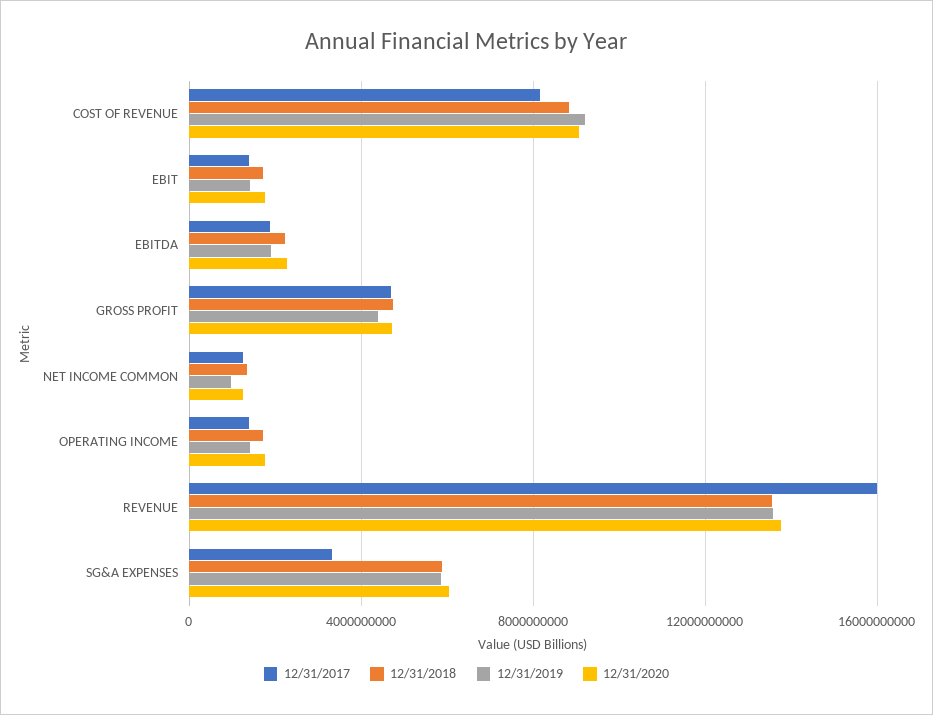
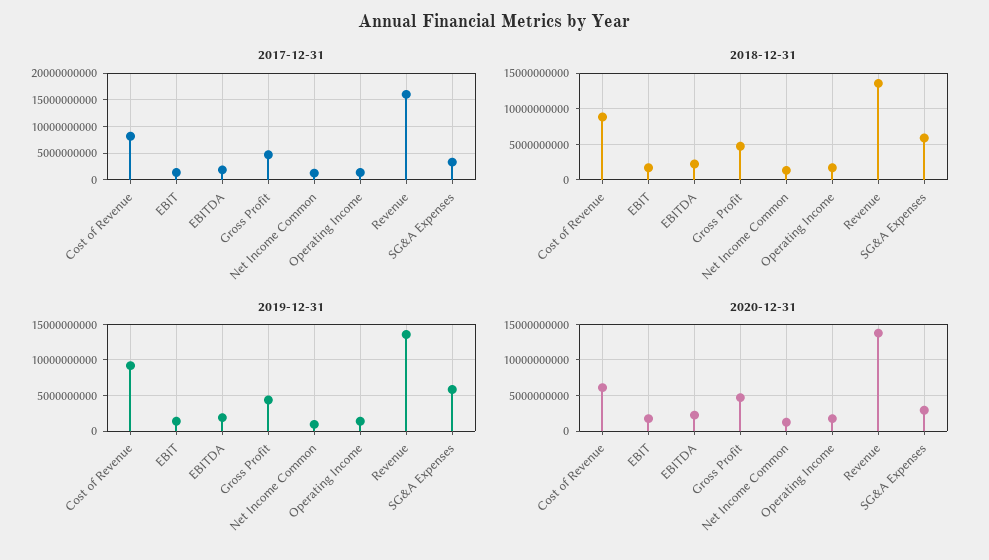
12/31/2020, COST OF REVENUE: 9000000000 -> 6000000000
12/31/2020, SG&A EXPENSES: 6000000000 -> 3000000000

